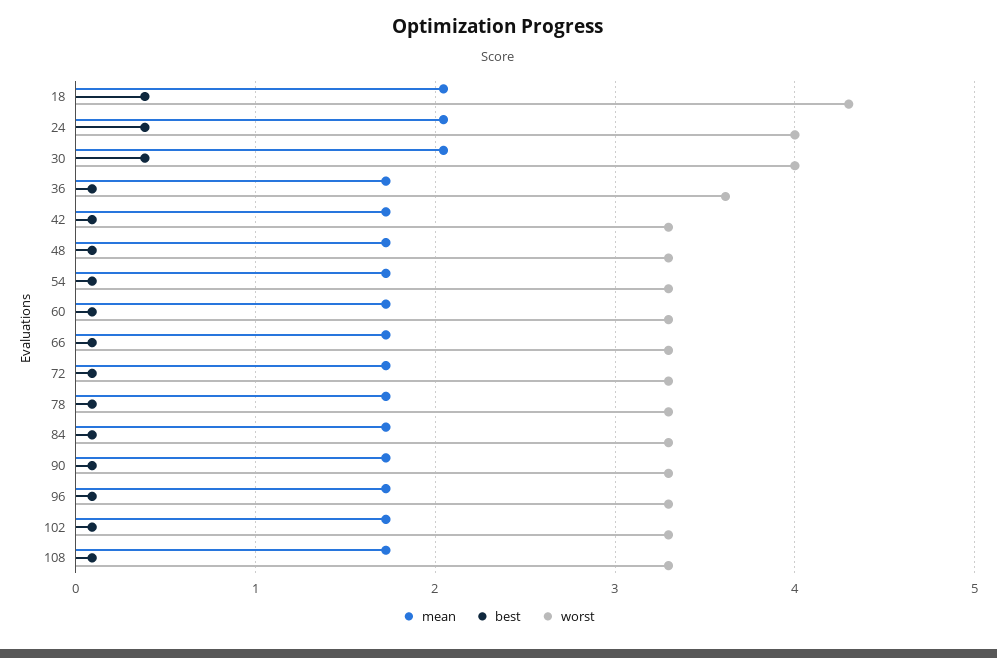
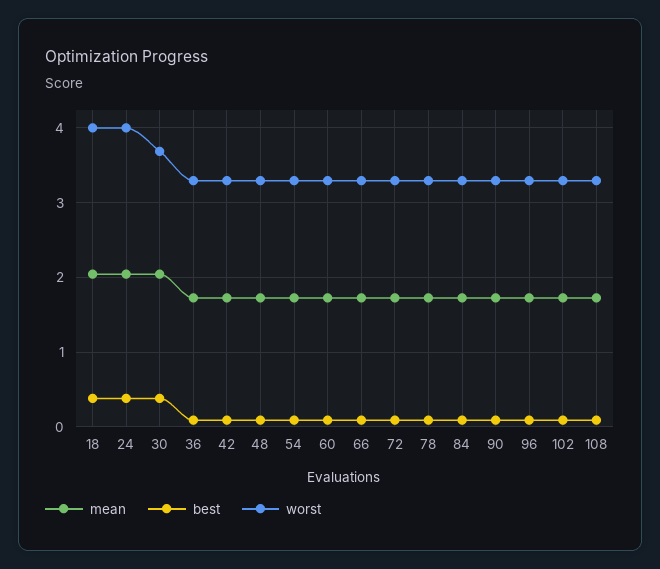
worst, 18: 4.3 -> 4
worst, 30: 4 -> 3.7
worst, 36: 3.6 -> 3.3

